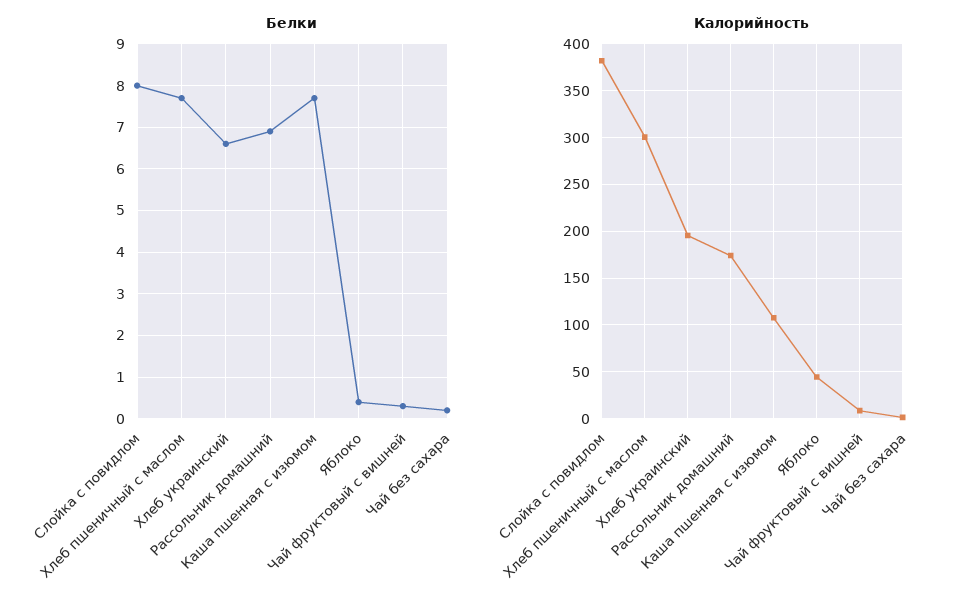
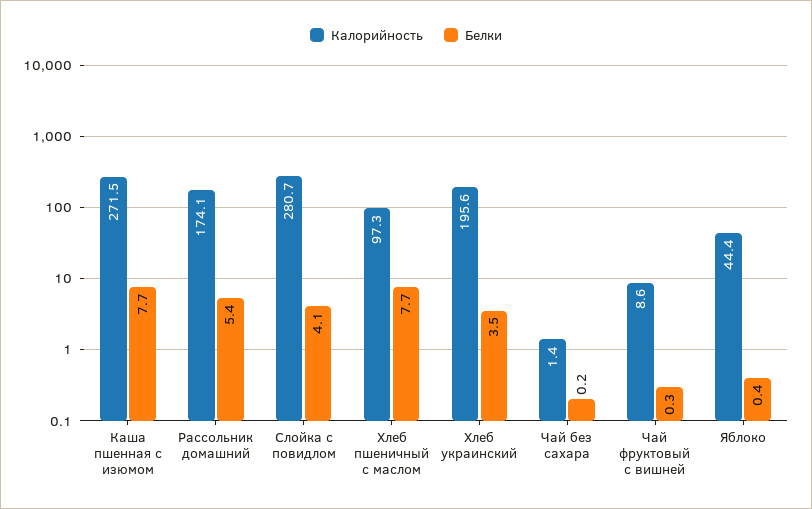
Белки, Слойка с повидлом: 8 -> 4.1
Белки, Хлеб украинский: 6.5 -> 3.5
Белки, Рассольник домашний: 7 -> 5.4
Калорийность, Слойка с повидлом: 380 -> 280.7
Калорийность, Хлеб пшеничный с маслом: 300 -> 97.3
Калорийность, Каша пшенная с изюмом: 110 -> 271.5

